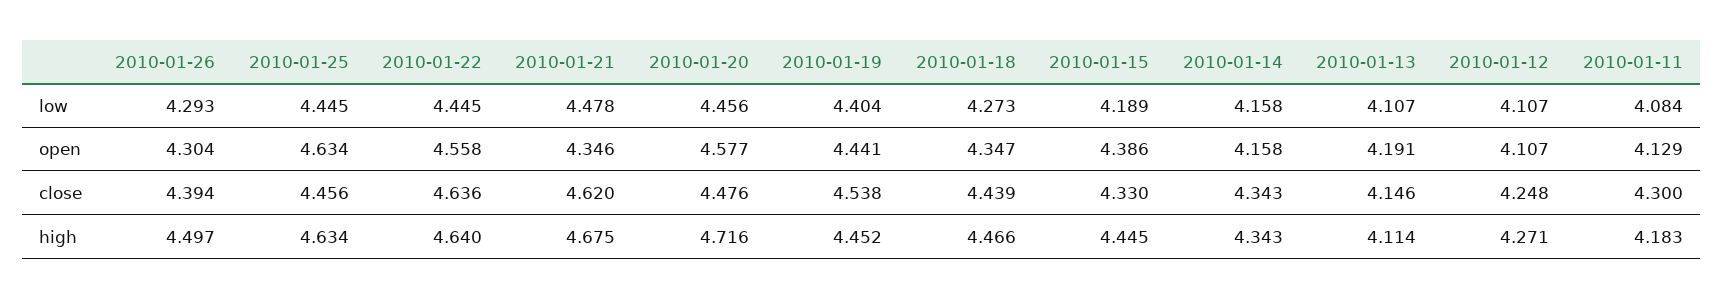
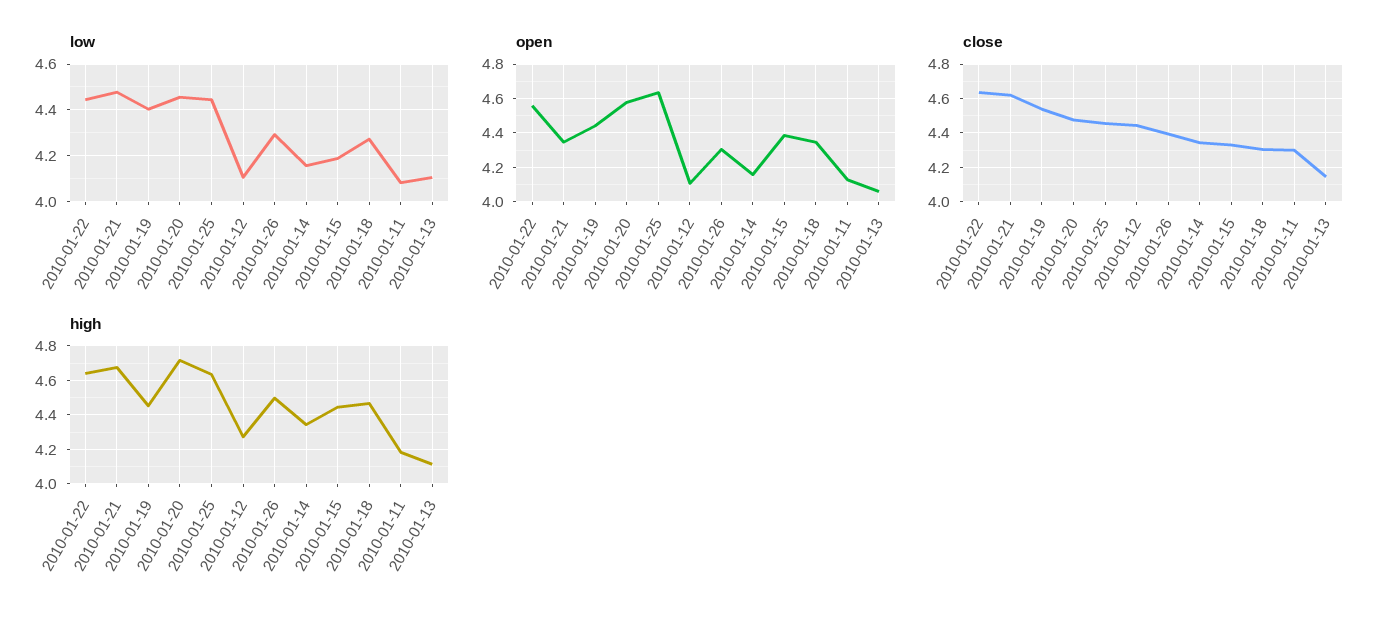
open, 2010-01-13: 4.191 -> 4.05
close, 2010-01-18: 4.439 -> 4.3
close, 2010-01-12: 4.248 -> 4.45

